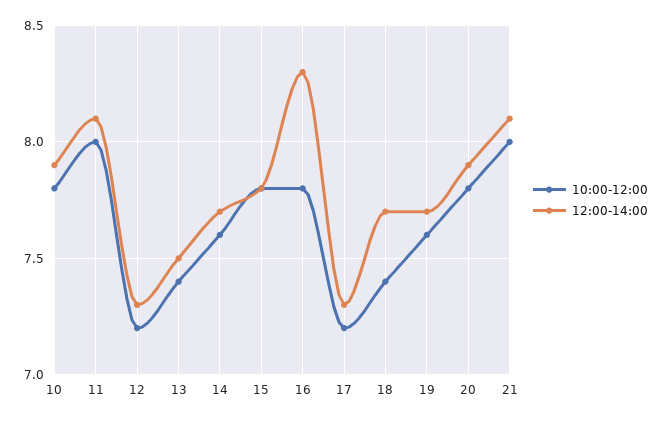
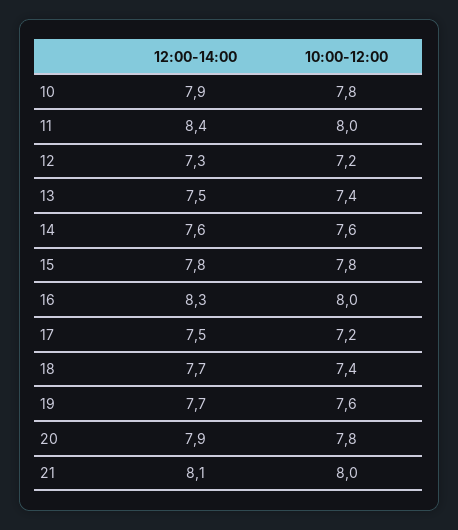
12:00-14:00, 11: 8.1 -> 8.4
12:00-14:00, 14: 7.7 -> 7.6
10:00-12:00, 16: 7.8 -> 8
12:00-14:00, 17: 7.3 -> 7.5

